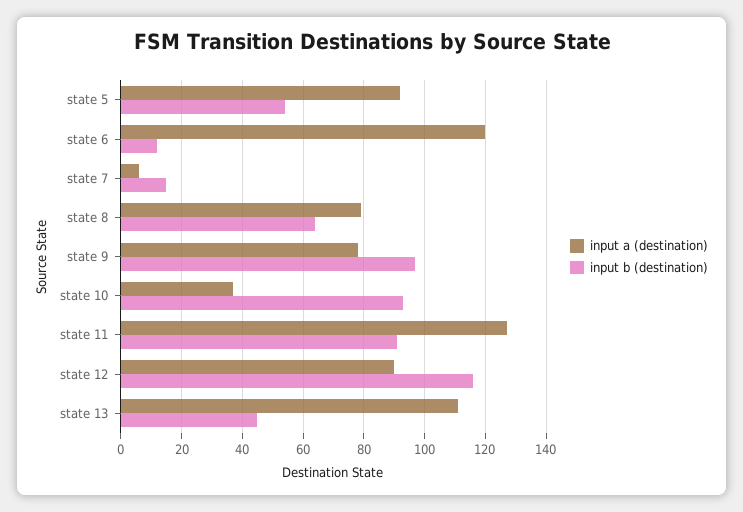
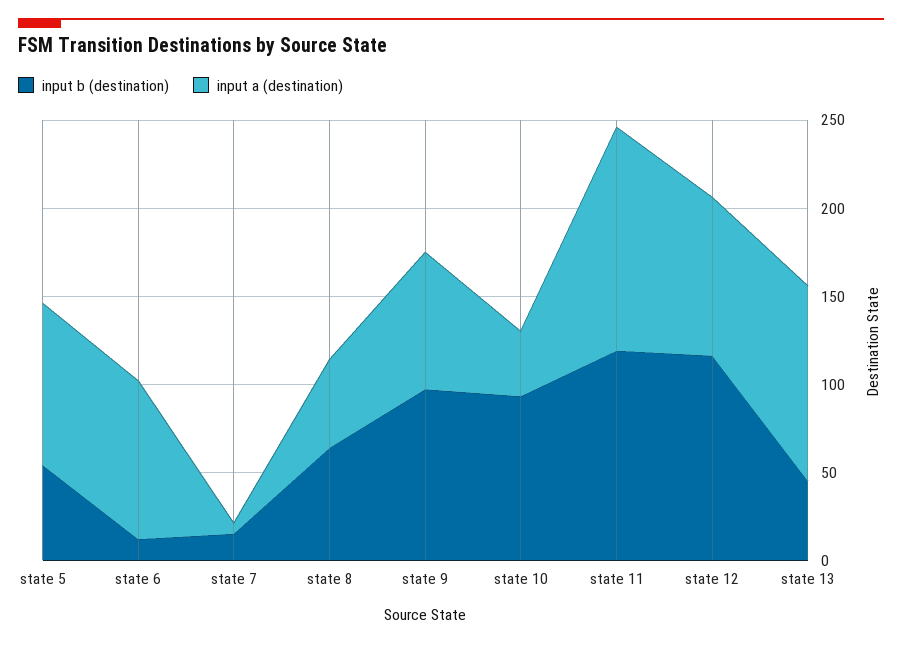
input a (destination), state 6: 120 -> 90
input a (destination), state 8: 80 -> 50
input b (destination), state 11: 90 -> 120

